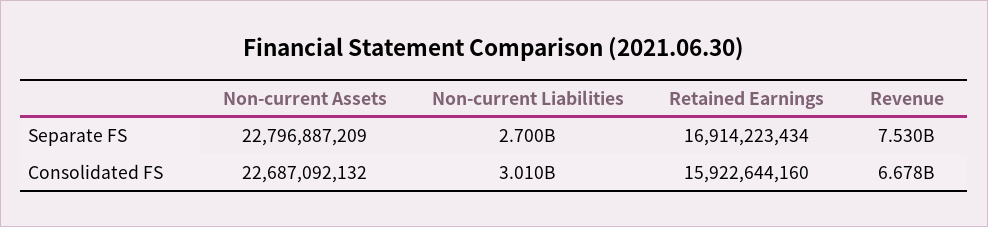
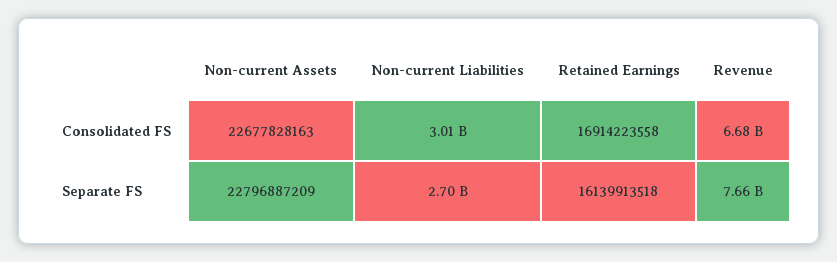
Retained Earnings, Separate FS: 16914223434 -> 16139913518
Revenue, Separate FS: 7530000000 -> 7660000000
Non-current Assets, Consolidated FS: 22687092132 -> 22677828163
Retained Earnings, Consolidated FS: 15922644160 -> 16914223558

